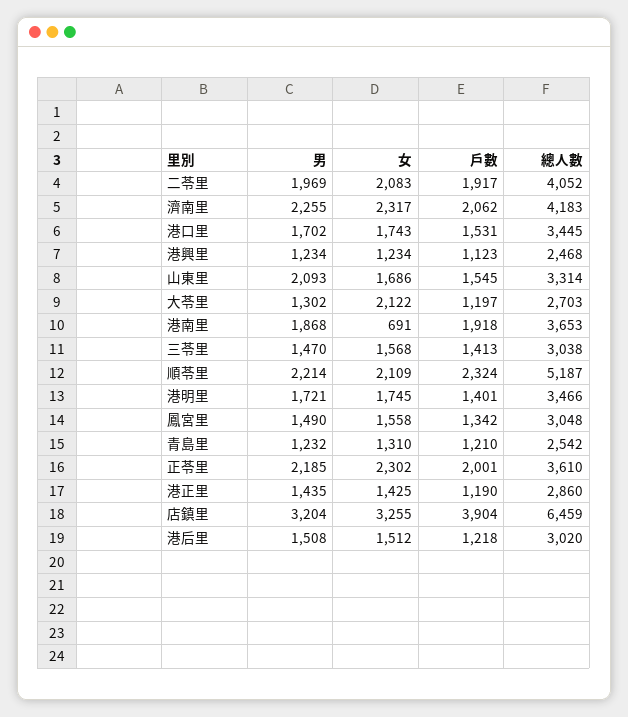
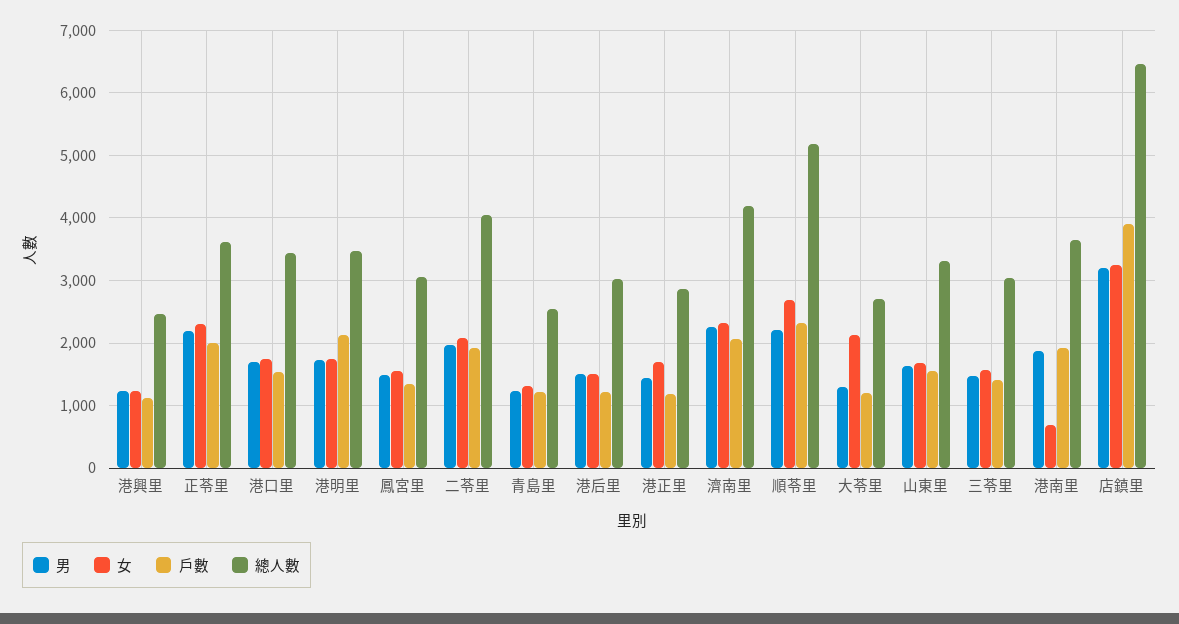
男, 山東里: 2093 -> 1600
女, 順苓里: 2109 -> 2700
戶數, 港明里: 1401 -> 2100
女, 港正里: 1425 -> 1700

